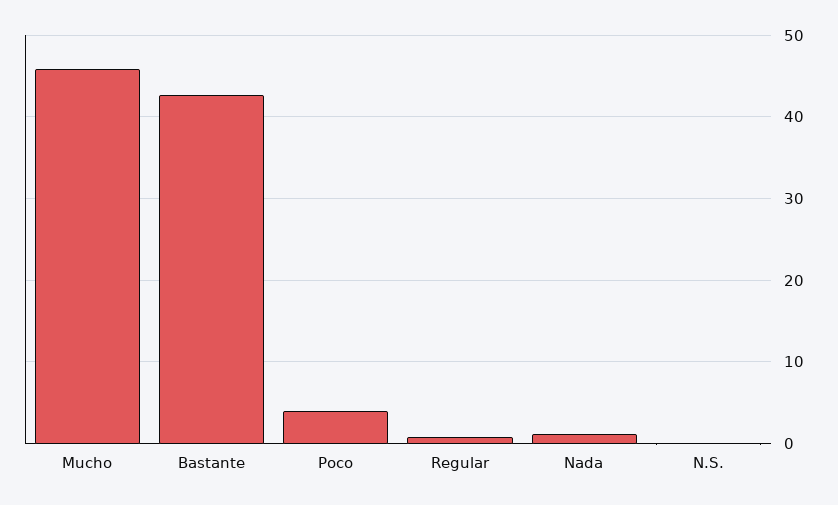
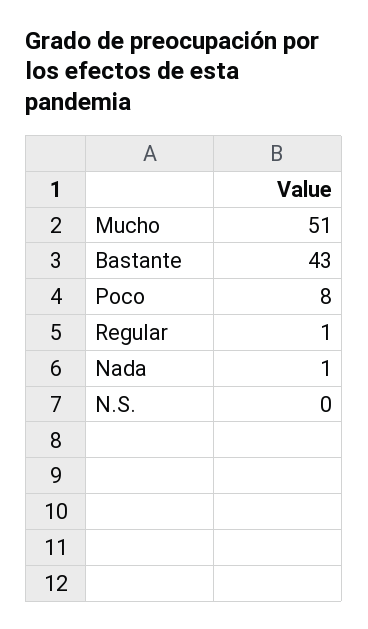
Mucho: 46 -> 51
Poco: 4 -> 8

